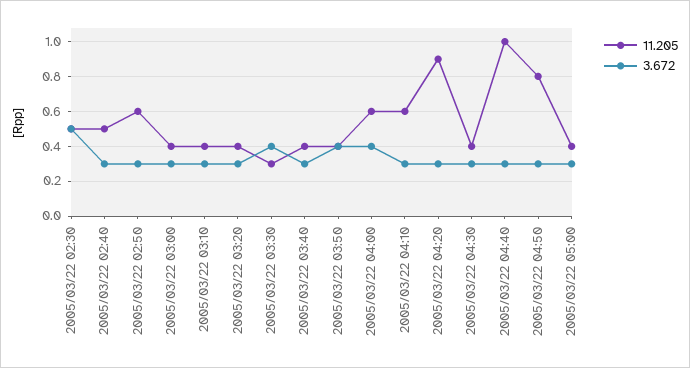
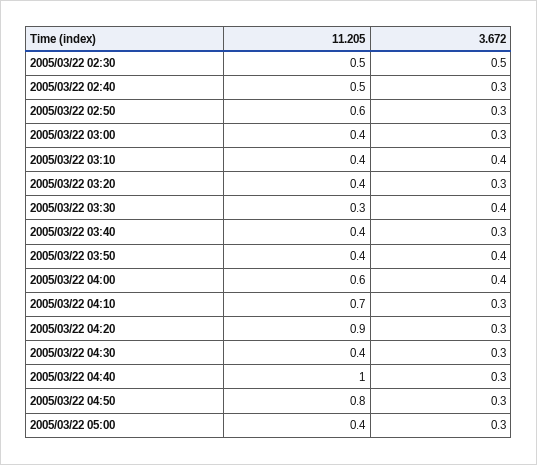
3.672, 2005/03/22 03:10: 0.3 -> 0.4
11.205, 2005/03/22 04:10: 0.6 -> 0.7

